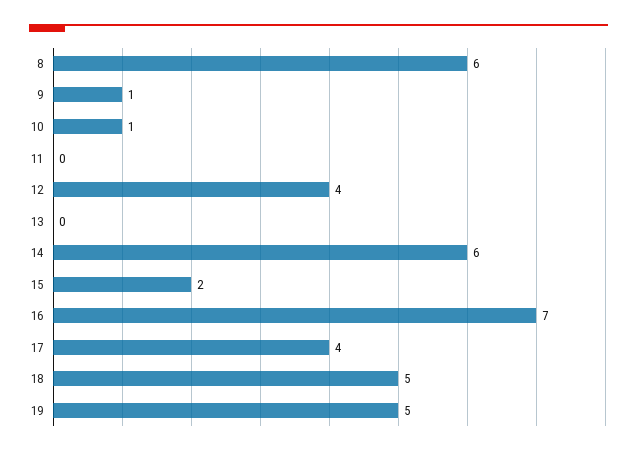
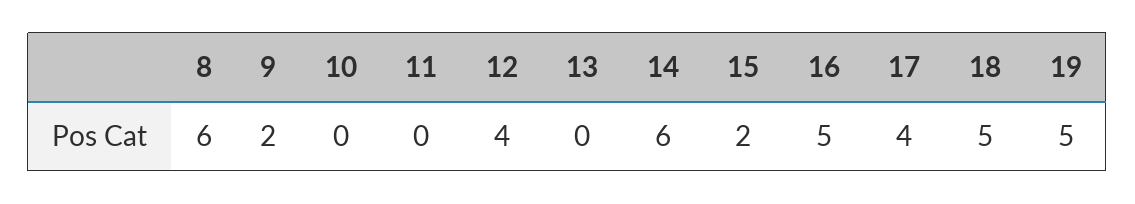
9: 1 -> 2
10: 1 -> 0
16: 7 -> 5

